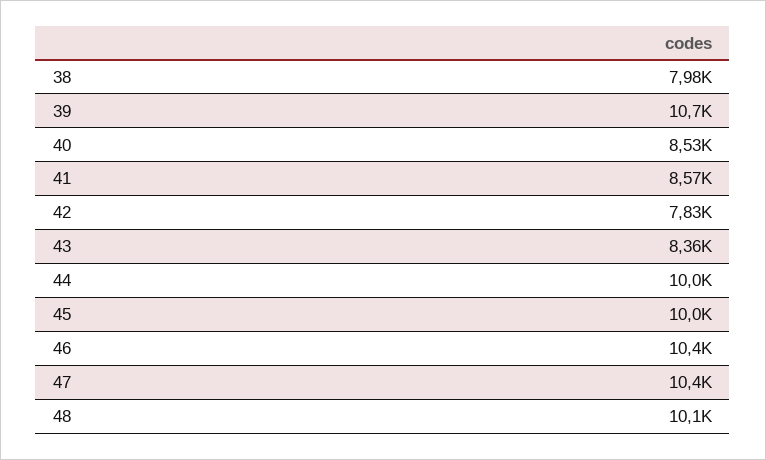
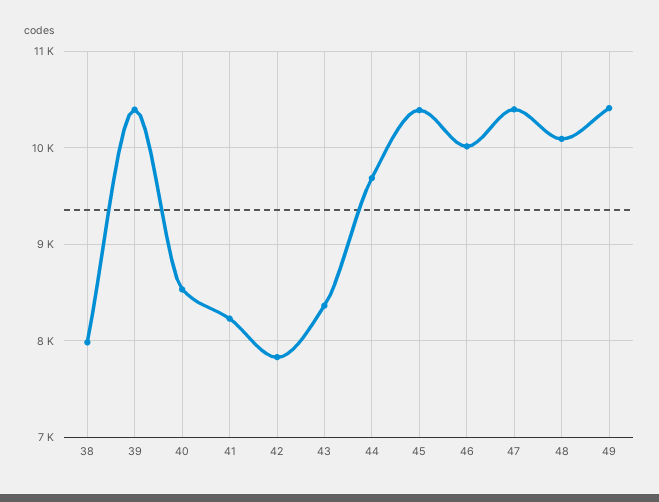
39: 10700 -> 10400
41: 8570 -> 8200
44: 10000 -> 9700
45: 10000 -> 10400
46: 10400 -> 10000
49: none -> 10400

